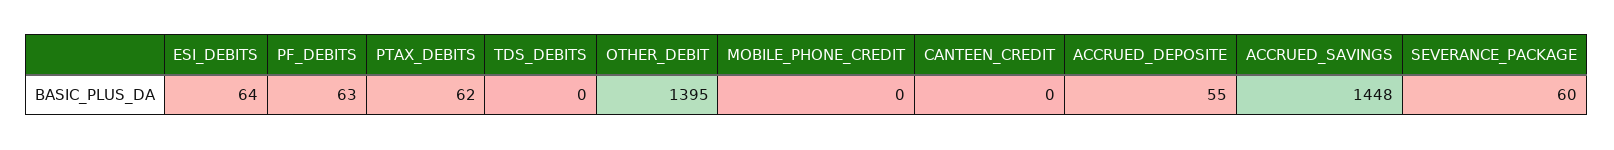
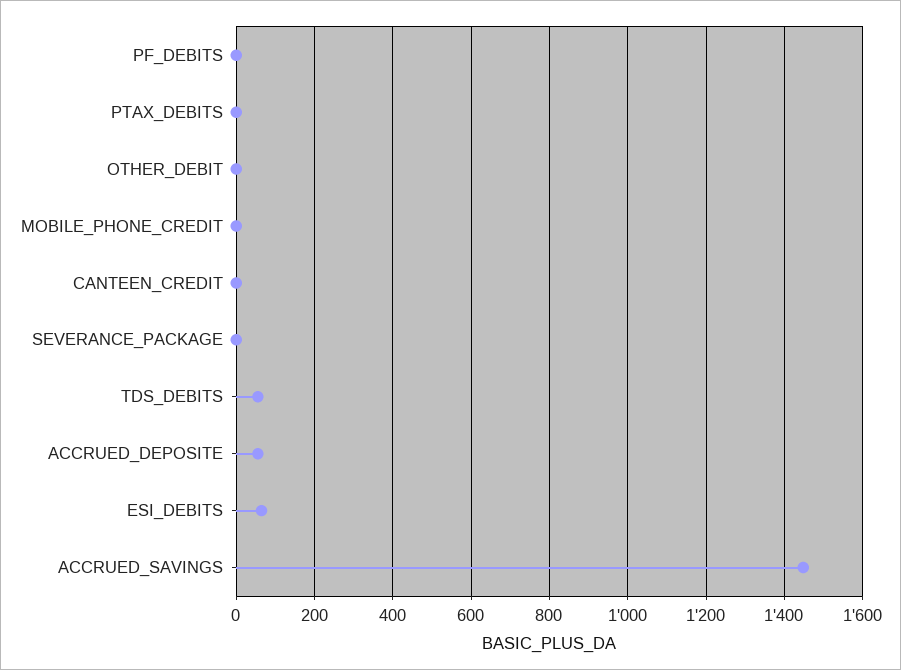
PF_DEBITS: 63 -> 0
PTAX_DEBITS: 62 -> 0
TDS_DEBITS: 0 -> 60
OTHER_DEBIT: 1395 -> 0
SEVERANCE_PACKAGE: 60 -> 0

